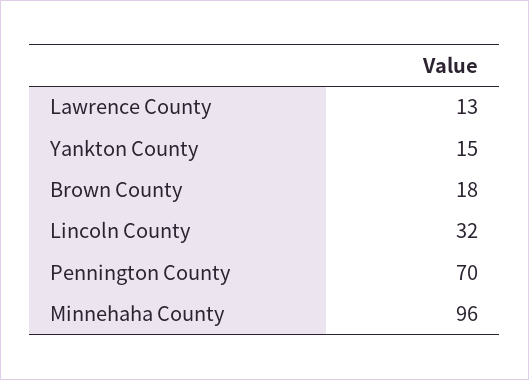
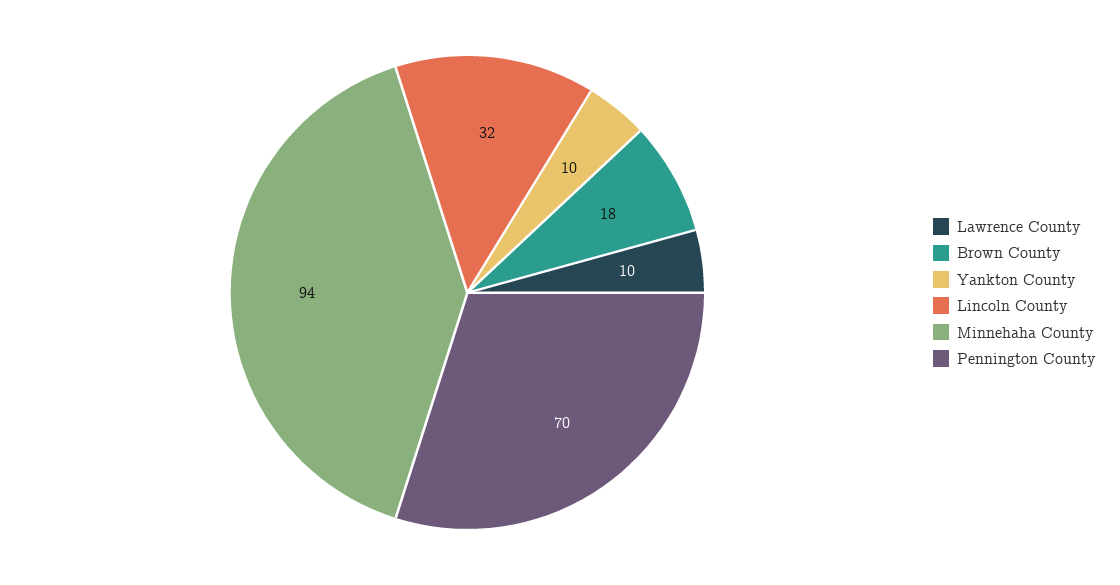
Lawrence County: 13 -> 10
Yankton County: 15 -> 10
Minnehaha County: 96 -> 94

